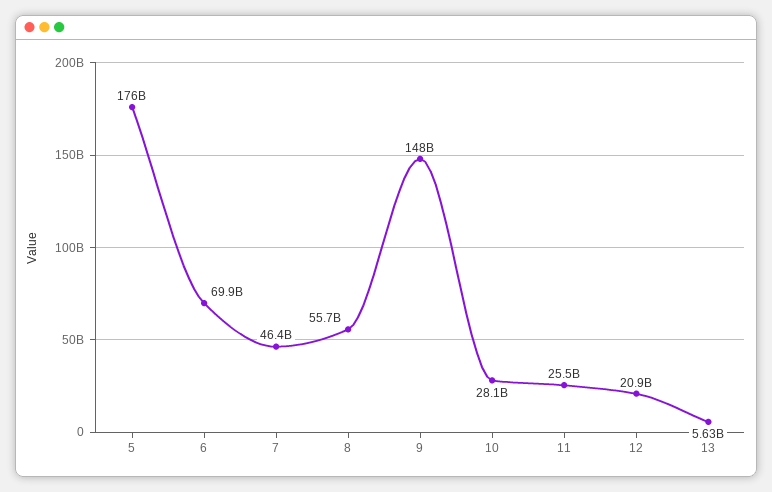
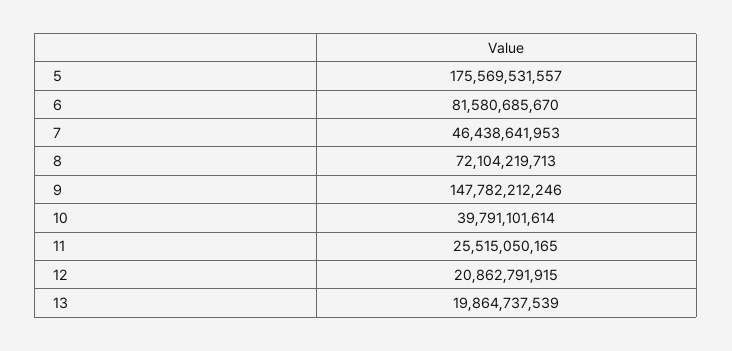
6: 69900000000 -> 81580685670
8: 55700000000 -> 72104219713
10: 28100000000 -> 39791101614
13: 5630000000 -> 19864737539

